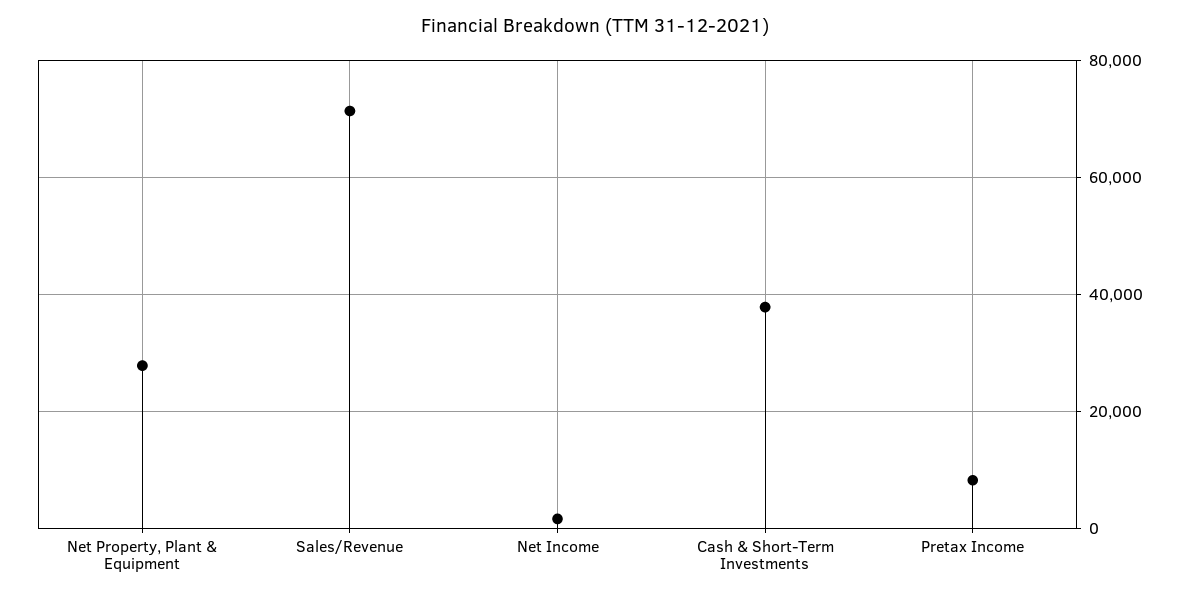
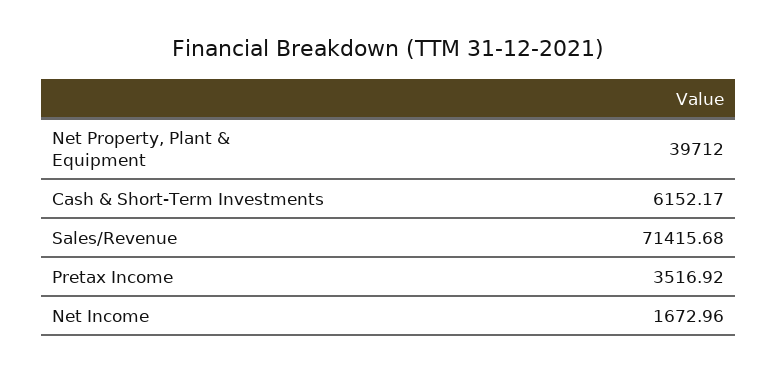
Net Property, Plant & Equipment: 28000 -> 39712
Cash & Short-Term Investments: 38000 -> 6152.17
Pretax Income: 8000 -> 3516.92

